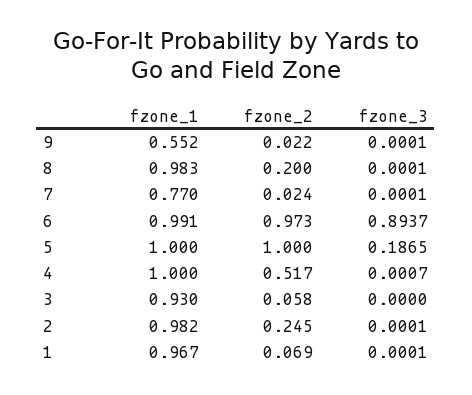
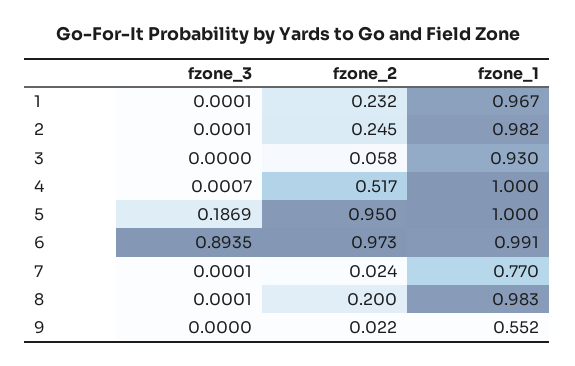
fzone_3, 9: 0.0001 -> 0
fzone_3, 6: 0.8937 -> 0.8935
fzone_2, 5: 1 -> 0.95
fzone_3, 5: 0.1865 -> 0.1869
fzone_2, 1: 0.069 -> 0.232

